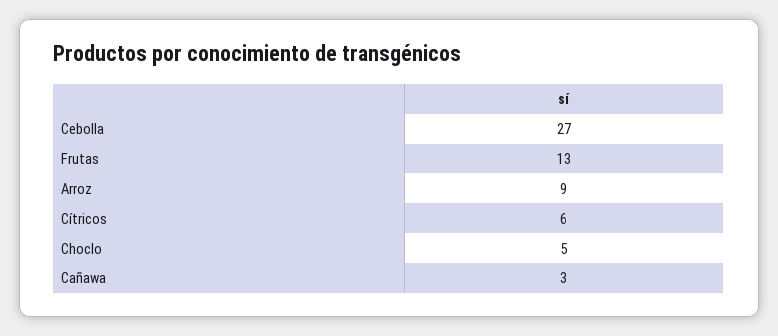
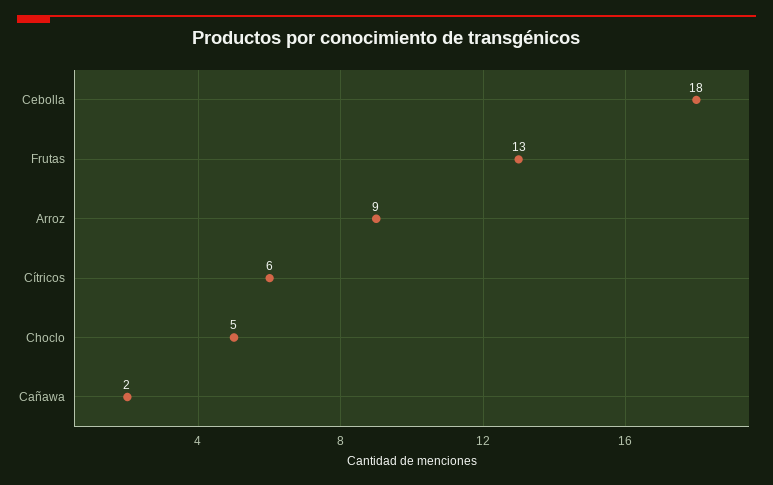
Cebolla: 27 -> 18
Cañawa: 3 -> 2

